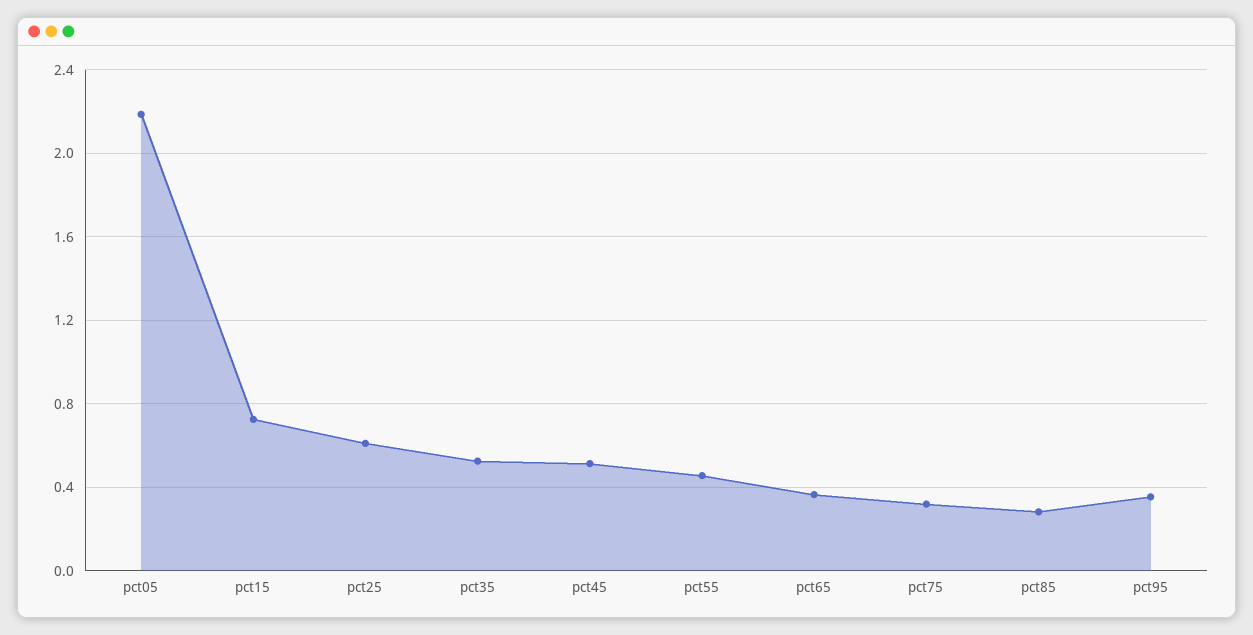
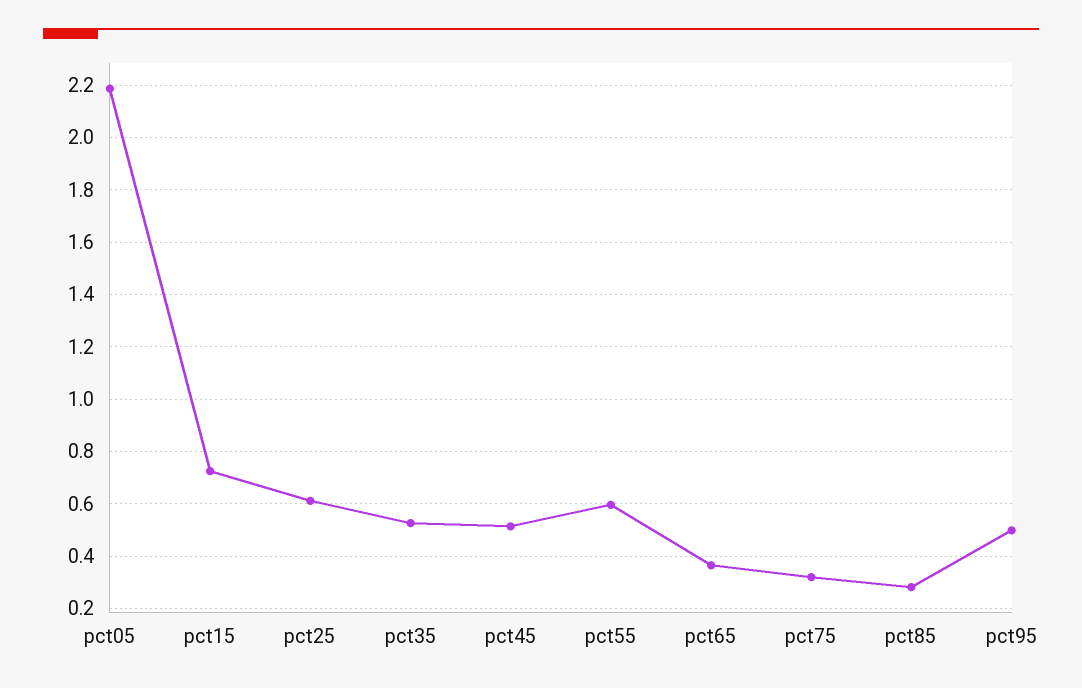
pct55: 0.45 -> 0.6
pct95: 0.35 -> 0.5

